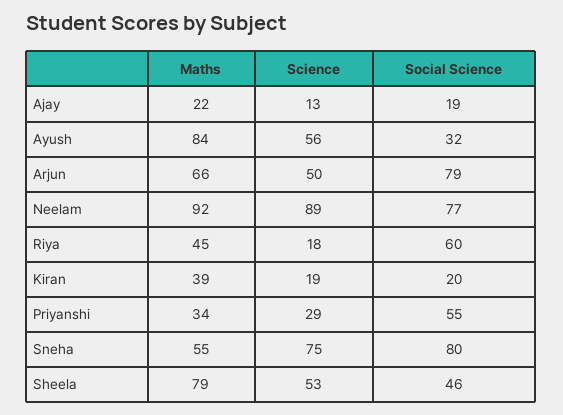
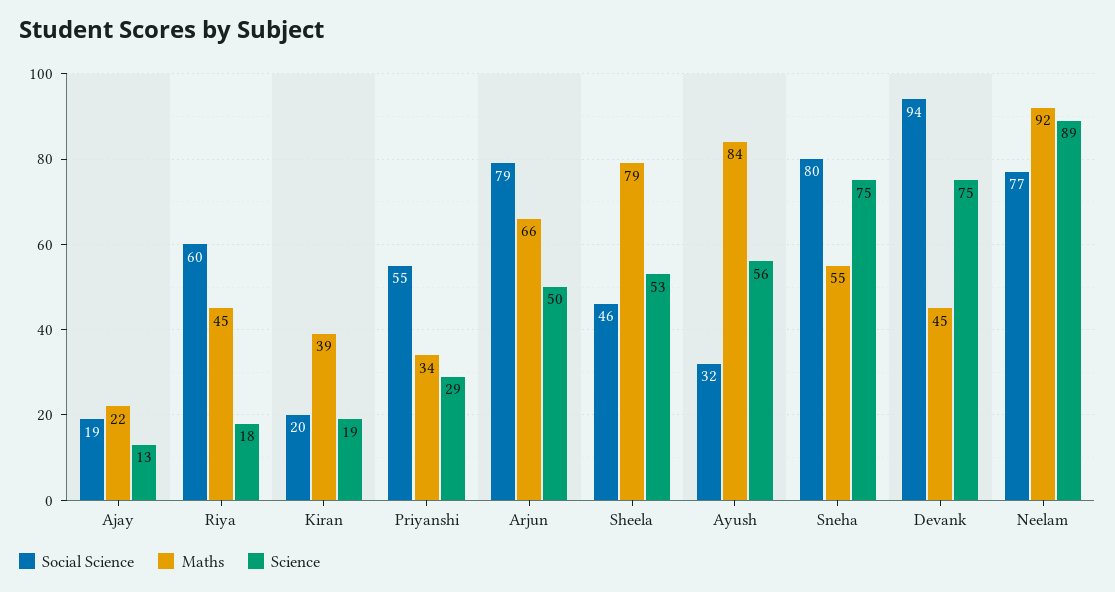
Social Science, Devank: none -> 94
Maths, Devank: none -> 45
Science, Devank: none -> 75

